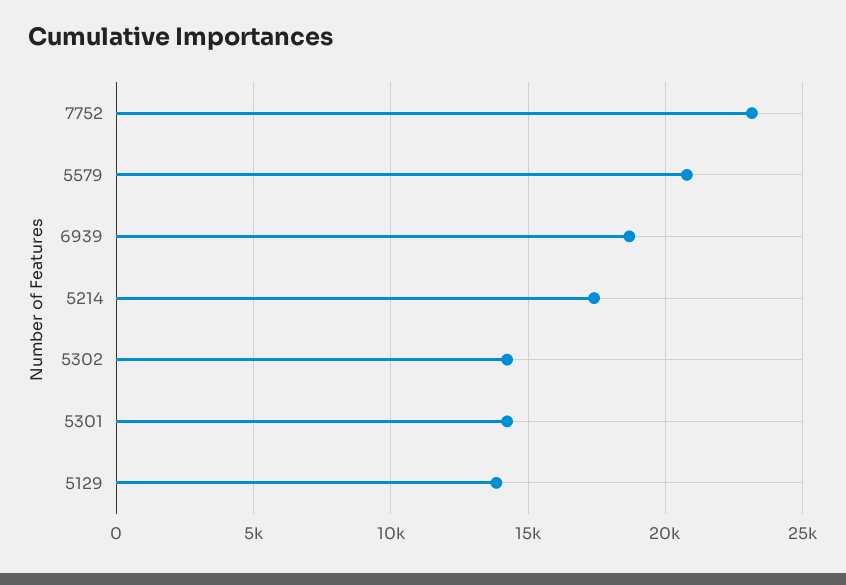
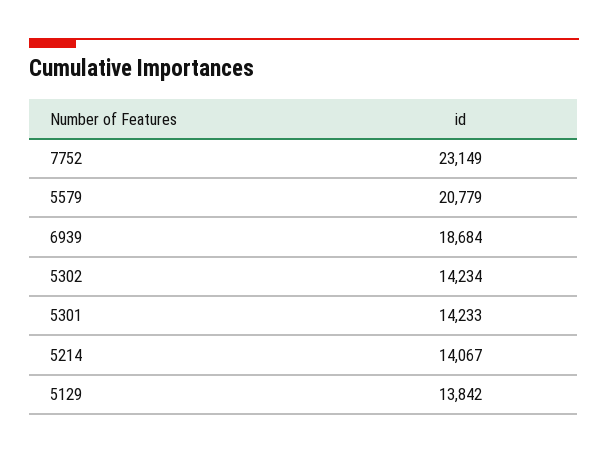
5214: 17500 -> 14067

